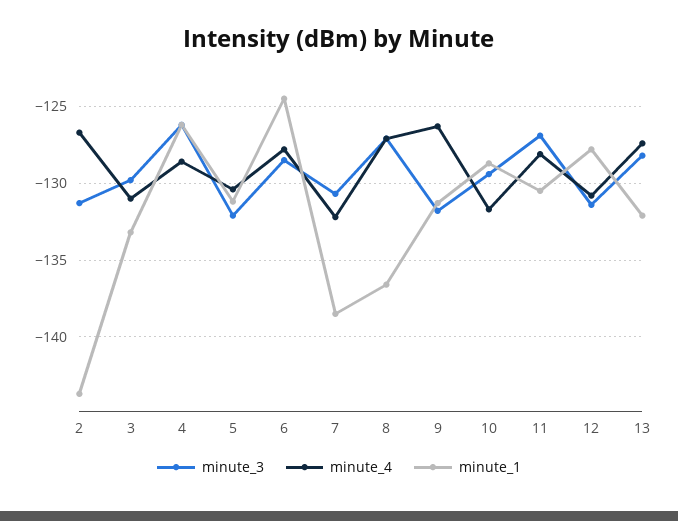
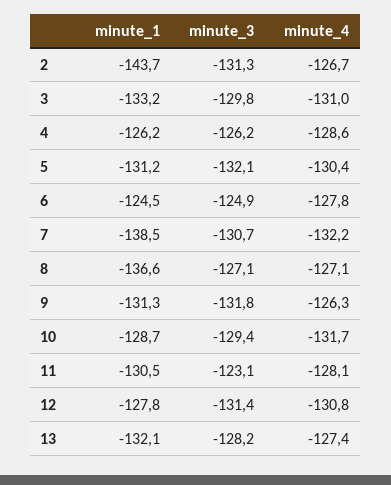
minute_3, 6: -128.5 -> -124.9
minute_3, 11: -127 -> -123.1

